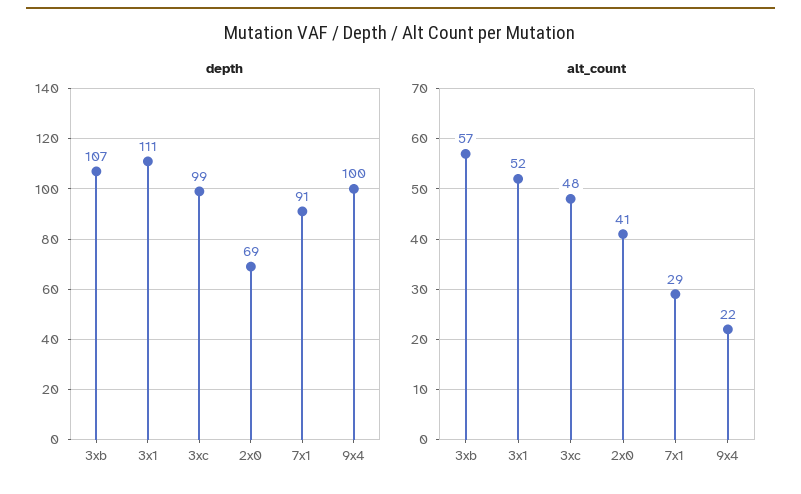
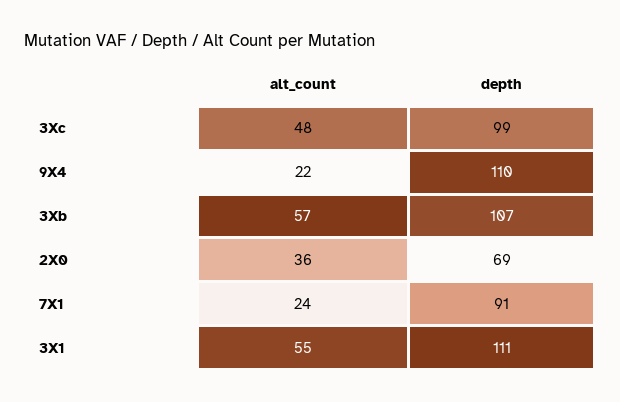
depth, 9x4: 100 -> 110
alt_count, 3x1: 52 -> 55
alt_count, 2x0: 41 -> 36
alt_count, 7x1: 29 -> 24

